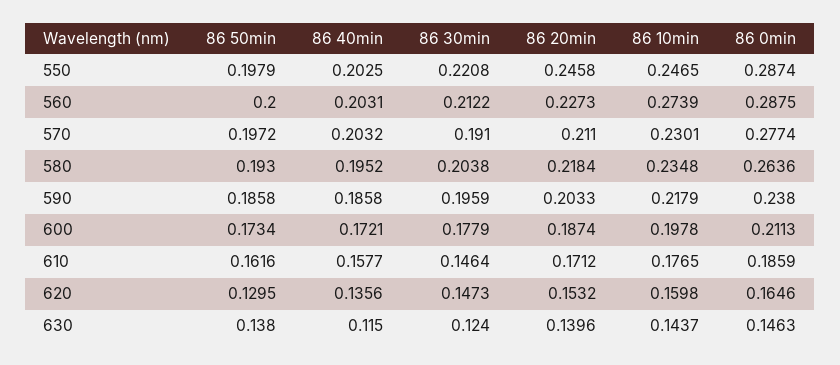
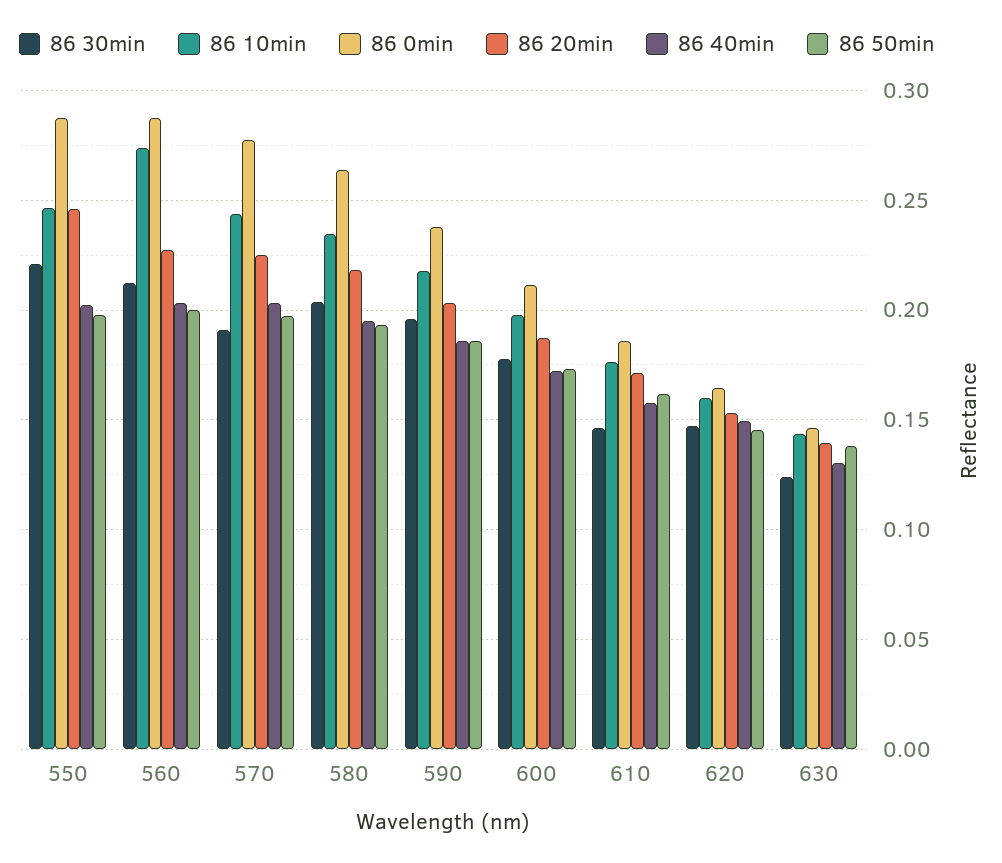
86 20min, 570: 0.211 -> 0.225
86 10min, 570: 0.2301 -> 0.245
86 50min, 620: 0.1295 -> 0.145
86 40min, 620: 0.1356 -> 0.15
86 40min, 630: 0.115 -> 0.13

